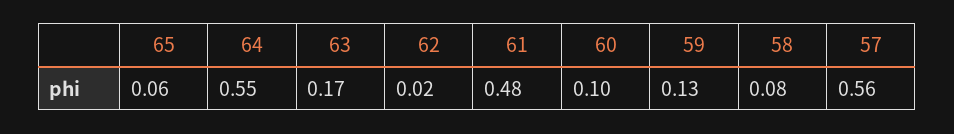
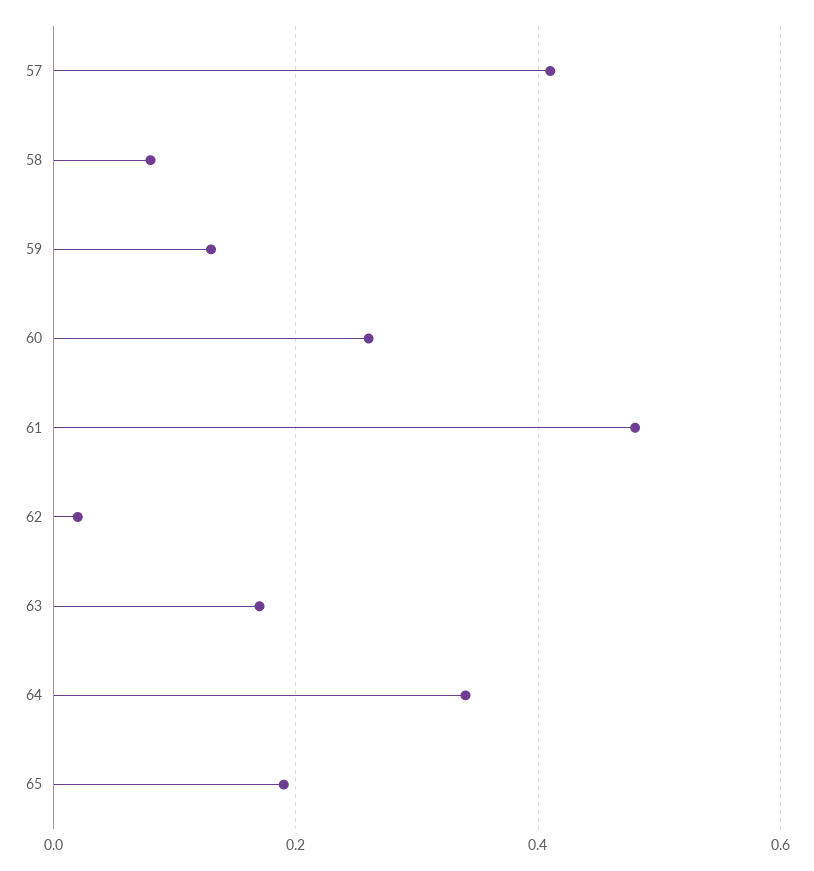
65: 0.06 -> 0.2
64: 0.55 -> 0.35
60: 0.1 -> 0.25
57: 0.56 -> 0.4

